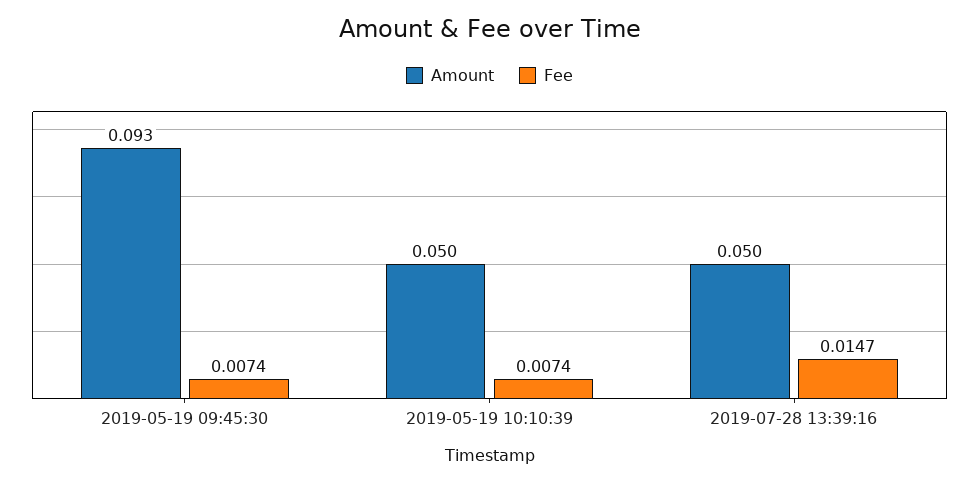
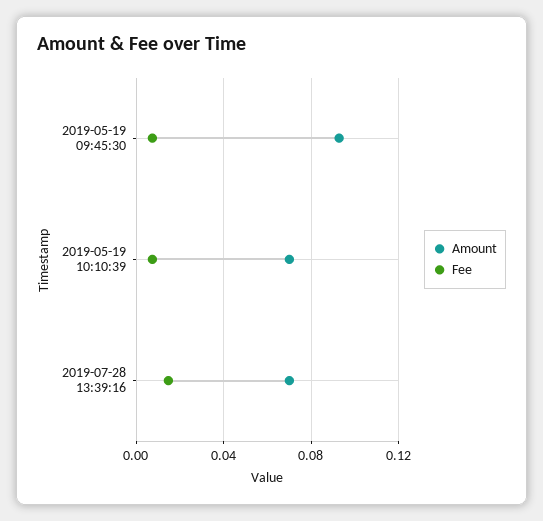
Amount, 2019-05-19 10:10:39: 0.05 -> 0.07
Amount, 2019-07-28 13:39:16: 0.05 -> 0.07

